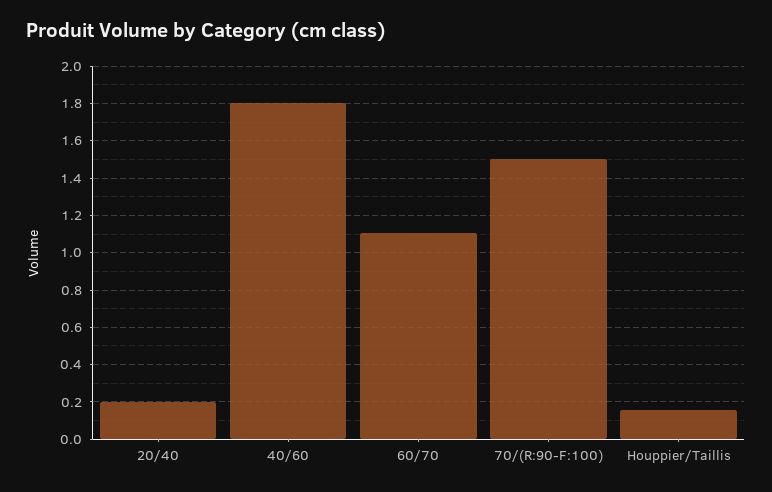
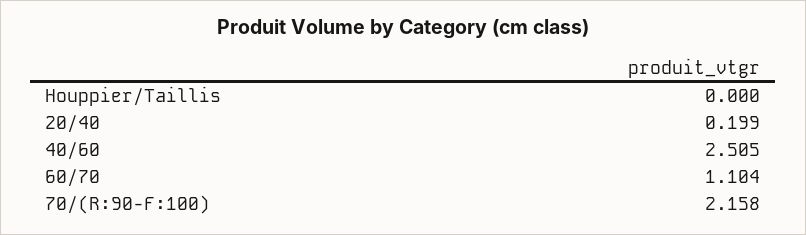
40/60: 1.8 -> 2.505
70/(R:90-F:100): 1.5 -> 2.158
Houppier/Taillis: 0.15 -> 0

